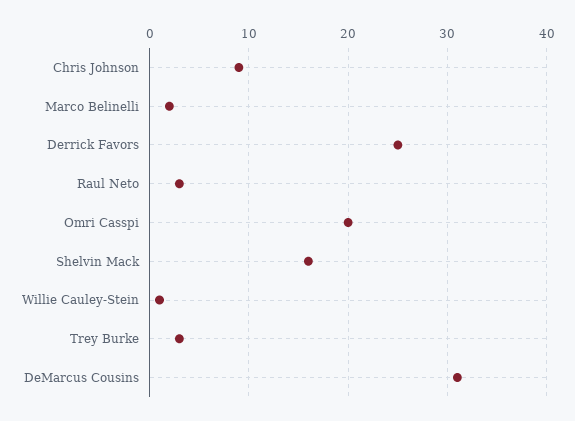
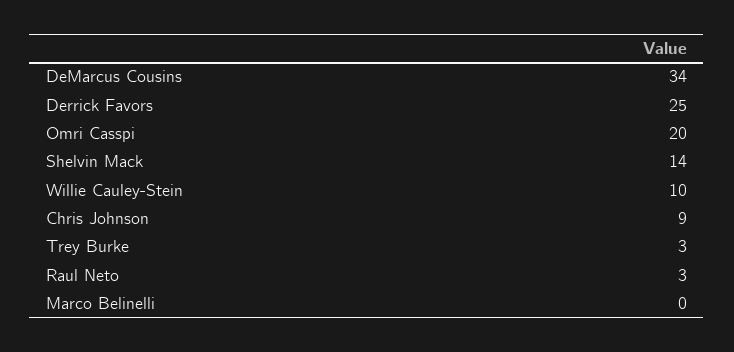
Marco Belinelli: 2 -> 0
Shelvin Mack: 16 -> 14
Willie Cauley-Stein: 1 -> 10
DeMarcus Cousins: 31 -> 34

